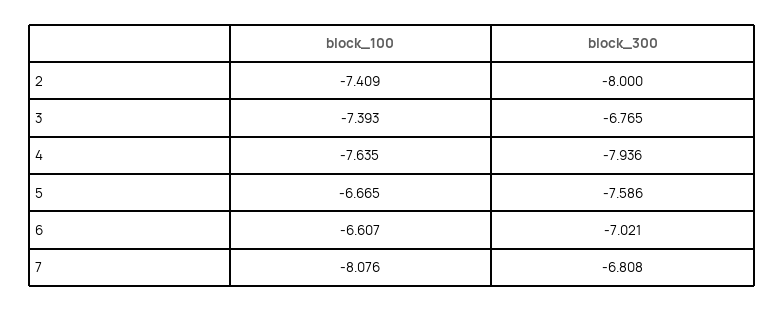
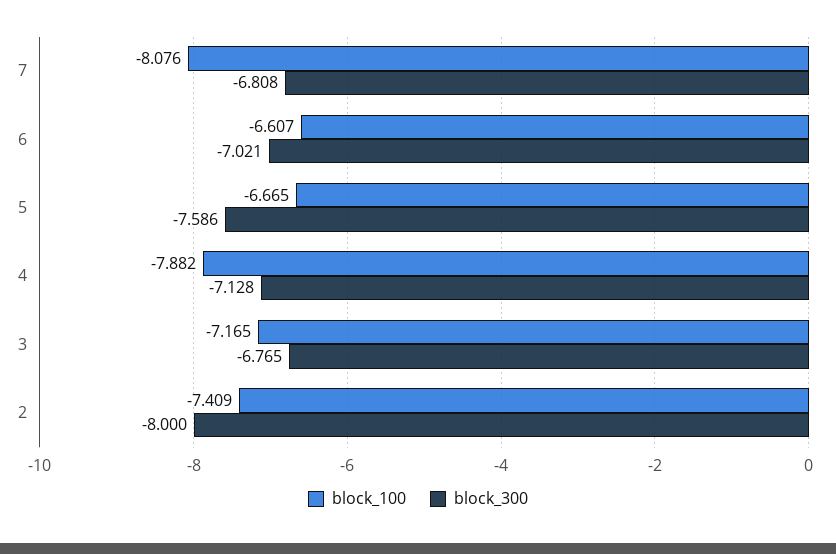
block_100, 3: -7.393 -> -7.165
block_100, 4: -7.635 -> -7.882
block_300, 4: -7.936 -> -7.128

